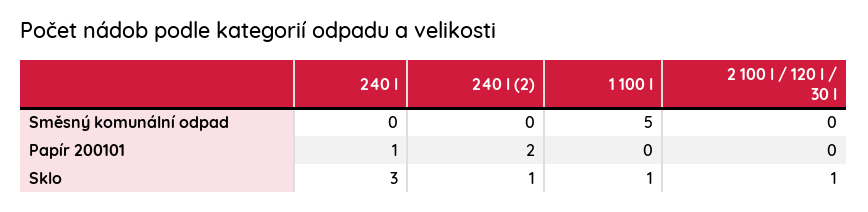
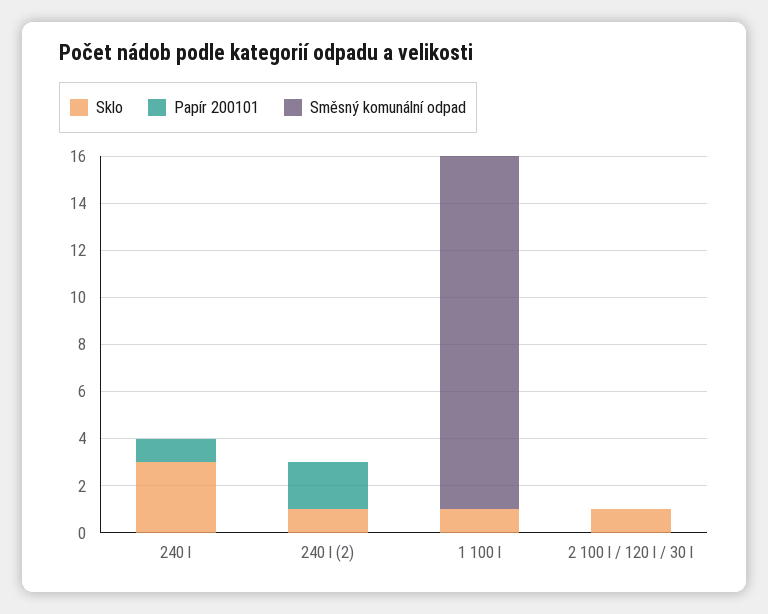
Směsný komunální odpad, 1 100 l: 5 -> 15

